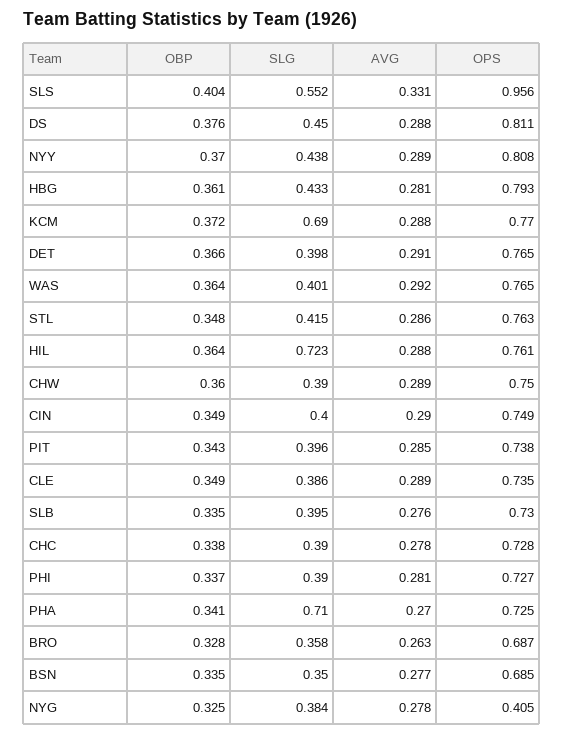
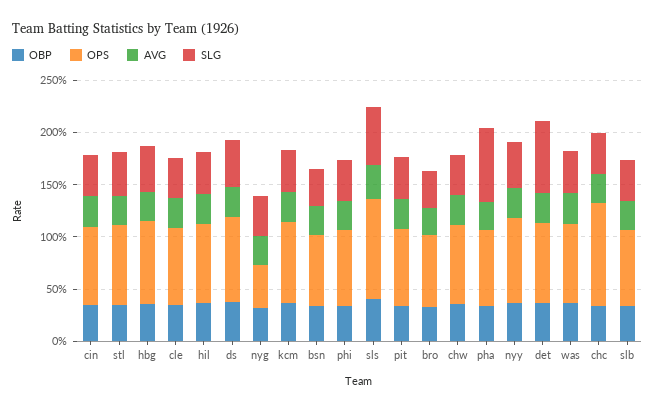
SLG, KCM: 0.69 -> 0.4
SLG, DET: 0.398 -> 0.7
SLG, HIL: 0.723 -> 0.4
OPS, CHC: 0.728 -> 1

